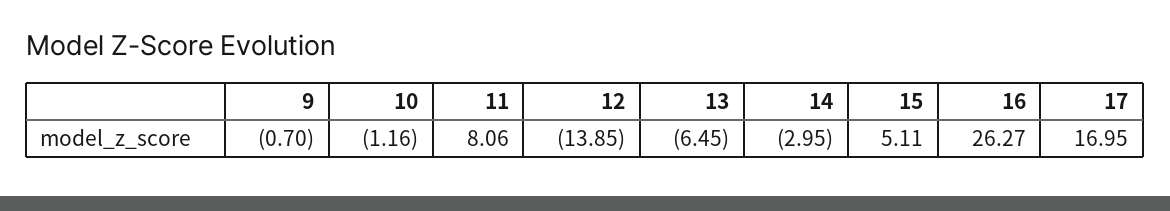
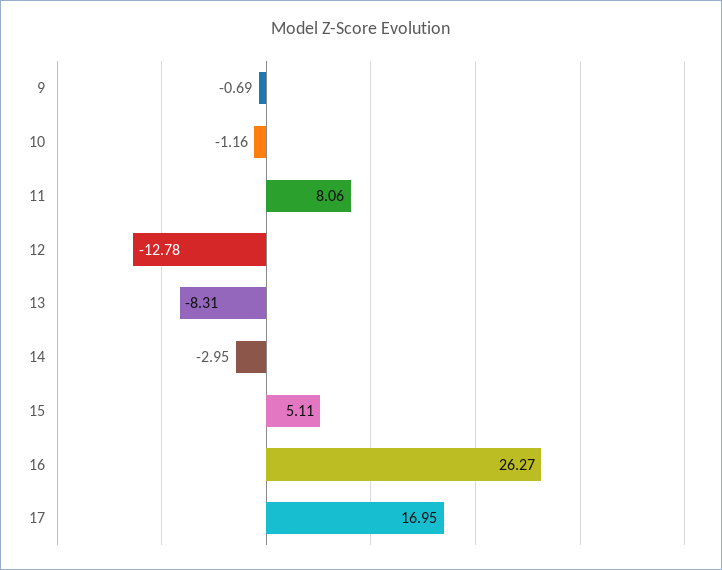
9: -0.7 -> -0.69
12: -13.85 -> -12.78
13: -6.45 -> -8.31

